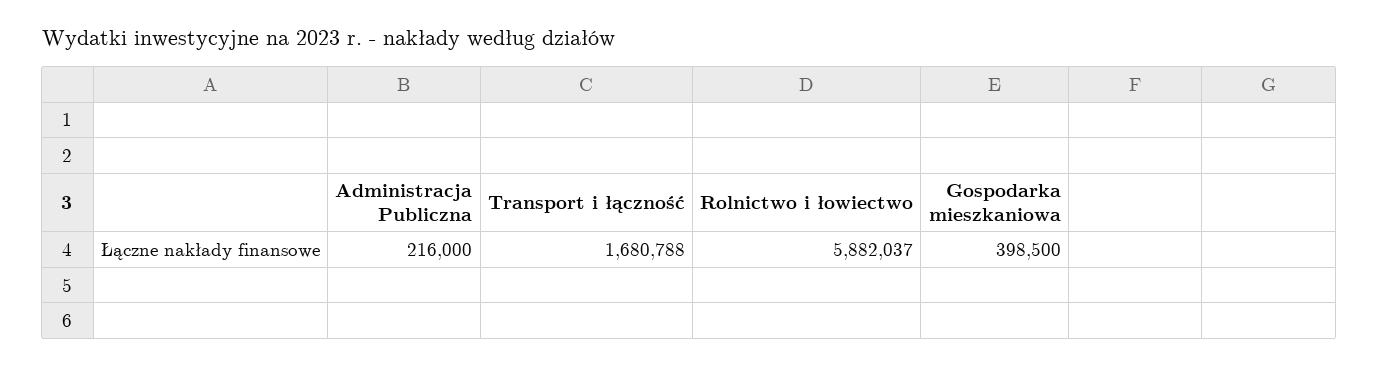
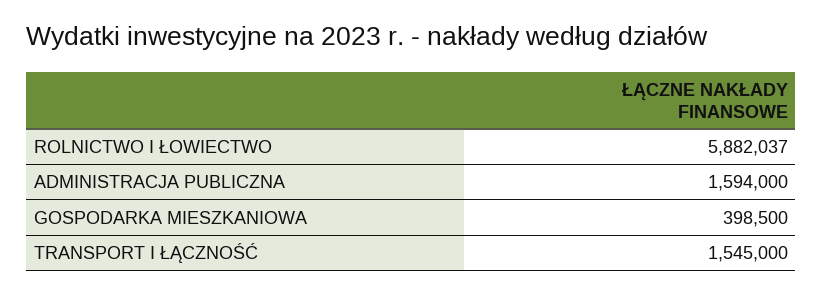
Administracja Publiczna: 216000 -> 1594000
Transport i łączność: 1680788 -> 1545000

